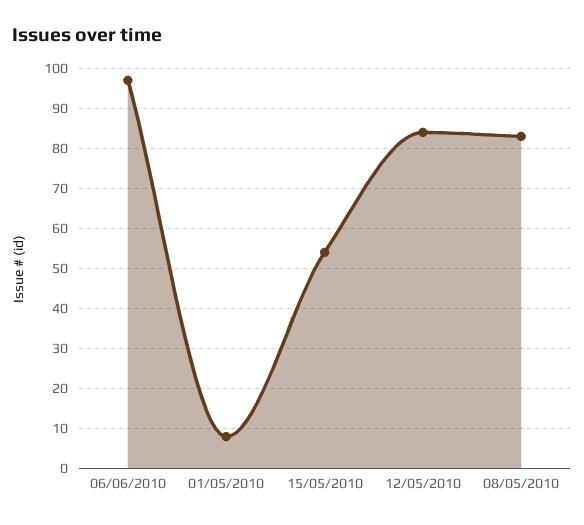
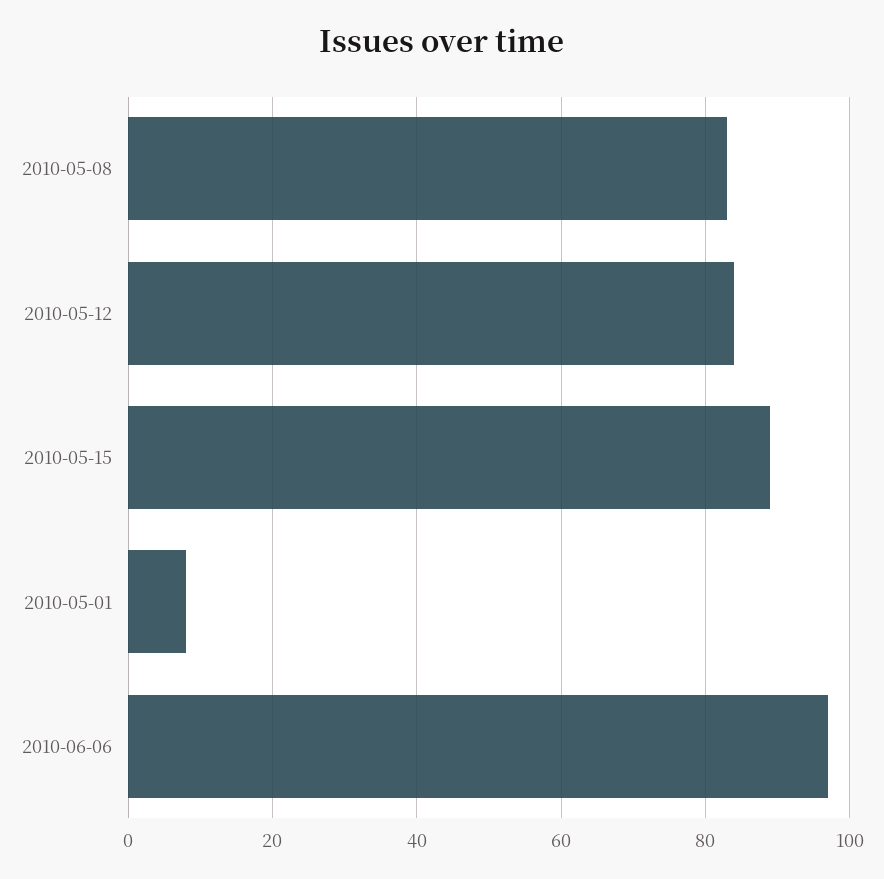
15/05/2010: 55 -> 90

